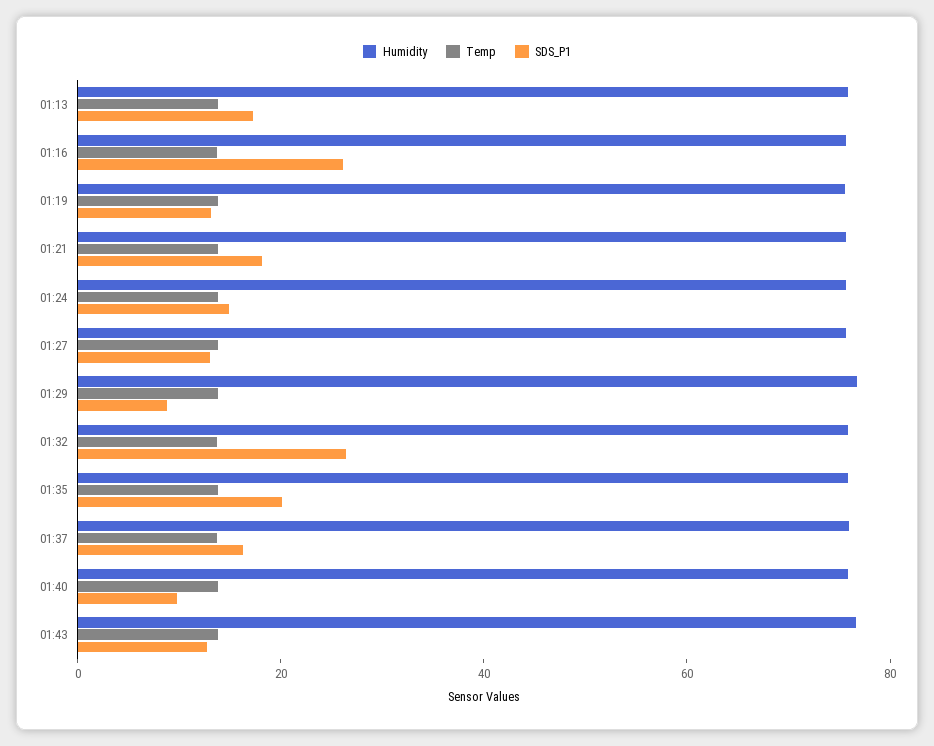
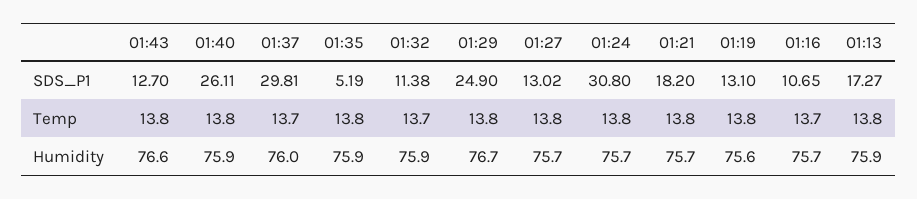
SDS_P1, 01:16: 25 -> 10.65
SDS_P1, 01:24: 15 -> 30.8
SDS_P1, 01:29: 10 -> 24.9
SDS_P1, 01:32: 25 -> 11.38
SDS_P1, 01:35: 20 -> 5.19
SDS_P1, 01:37: 15 -> 29.81
SDS_P1, 01:40: 10 -> 26.11

